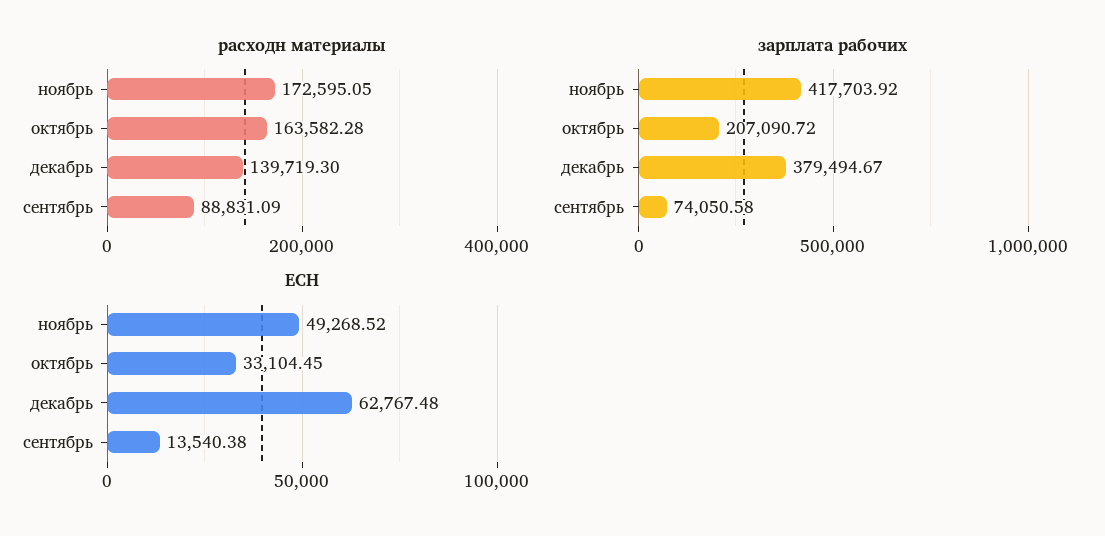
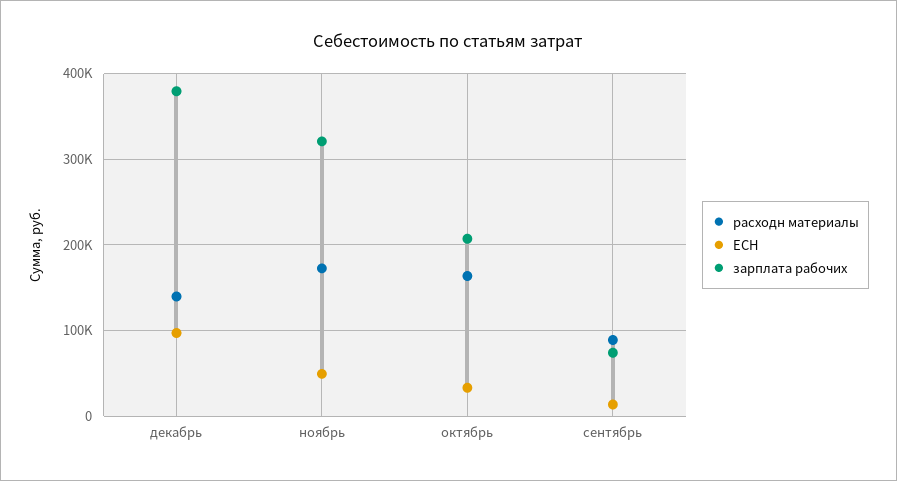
зарплата рабочих, ноябрь: 417703.92 -> 320000
ЕСН, декабрь: 62767.48 -> 100000

